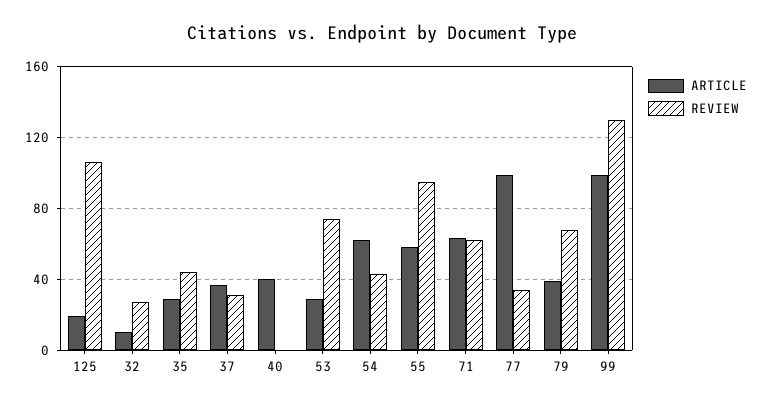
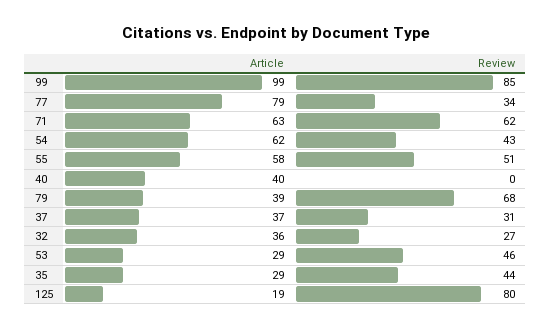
REVIEW, 125: 105 -> 80
ARTICLE, 32: 10 -> 36
REVIEW, 53: 75 -> 46
REVIEW, 55: 95 -> 51
ARTICLE, 77: 100 -> 79
REVIEW, 99: 130 -> 85

